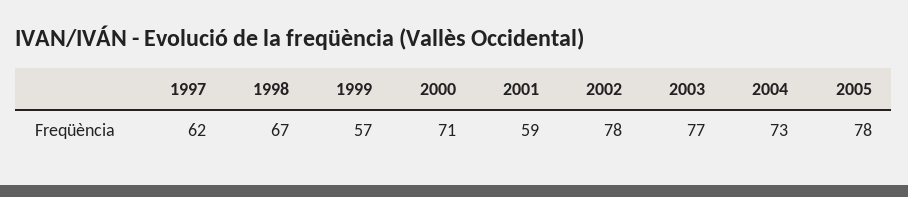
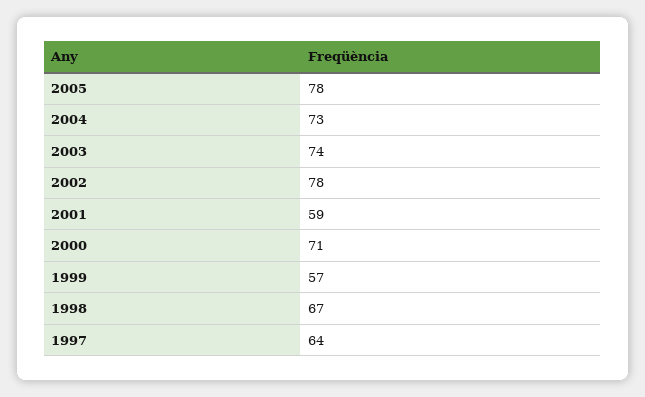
1997: 62 -> 64
2003: 77 -> 74

